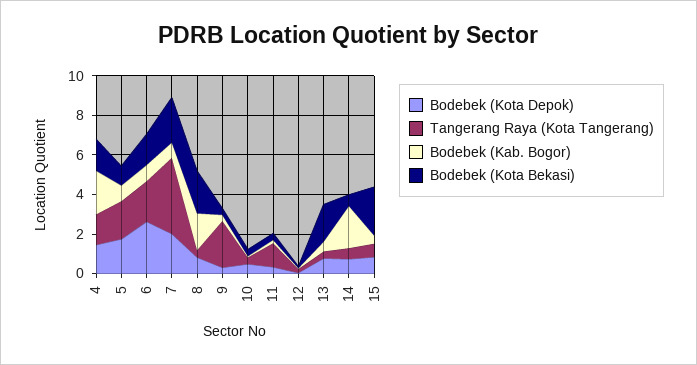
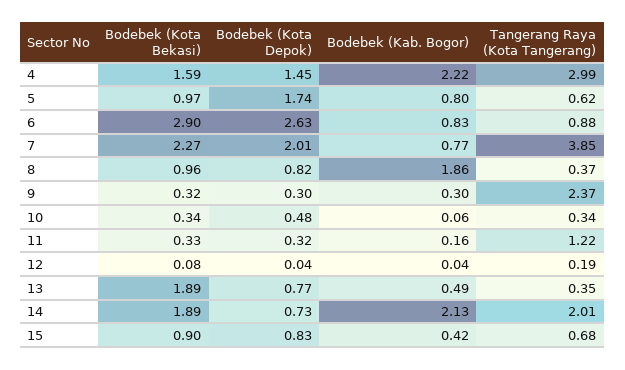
Tangerang Raya (Kota Tangerang), 4: 1.5 -> 2.99
Tangerang Raya (Kota Tangerang), 5: 2 -> 0.62
Tangerang Raya (Kota Tangerang), 6: 2 -> 0.88
Bodebek (Kota Bekasi), 6: 1.5 -> 2.9
Bodebek (Kota Bekasi), 8: 2 -> 0.96
Tangerang Raya (Kota Tangerang), 14: 0.5 -> 2.01
Bodebek (Kota Bekasi), 14: 0.5 -> 1.89
Bodebek (Kota Bekasi), 15: 2.5 -> 0.9

